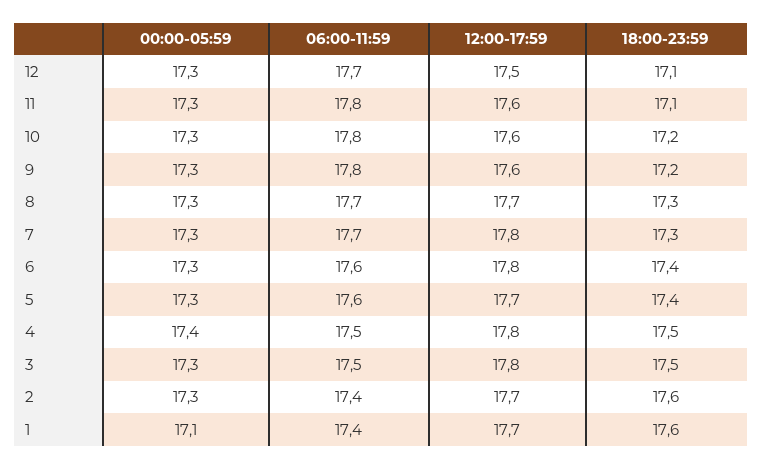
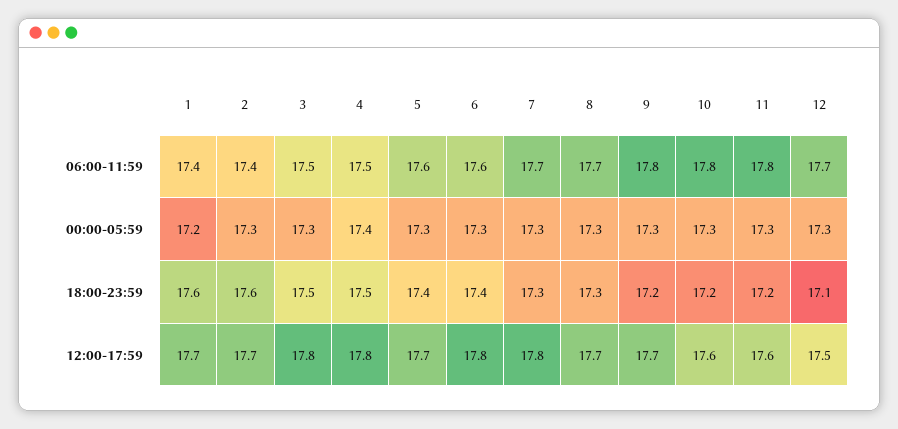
18:00-23:59, 11: 17.1 -> 17.2
12:00-17:59, 9: 17.6 -> 17.7
00:00-05:59, 1: 17.1 -> 17.2

